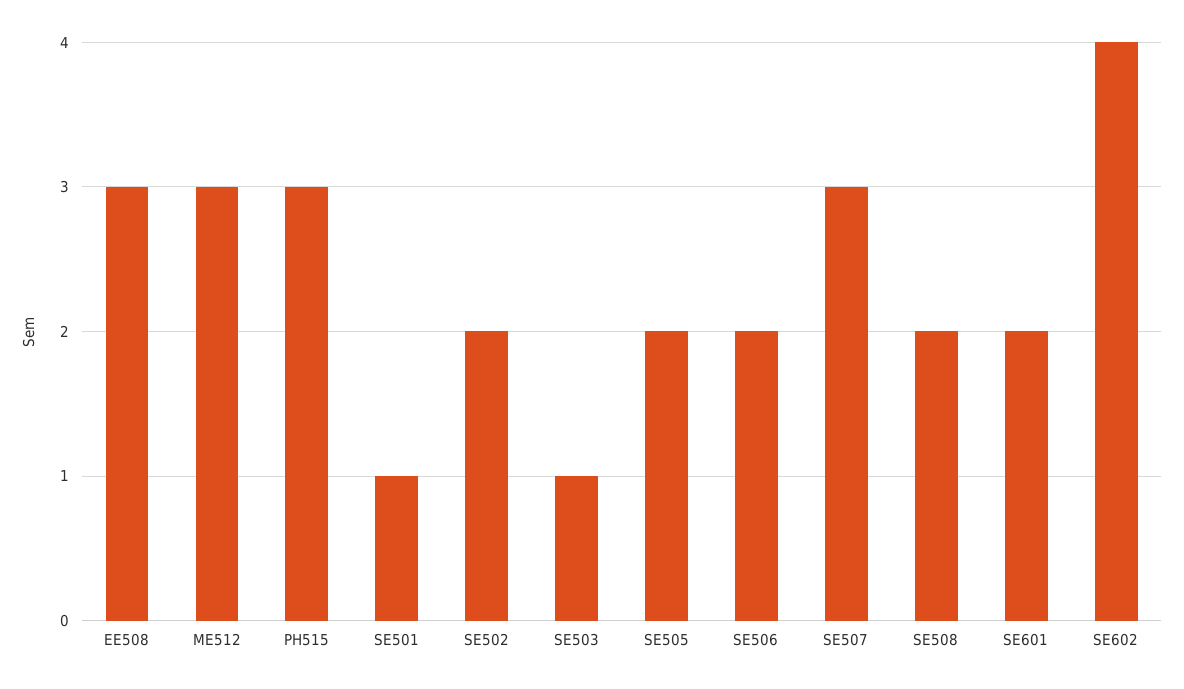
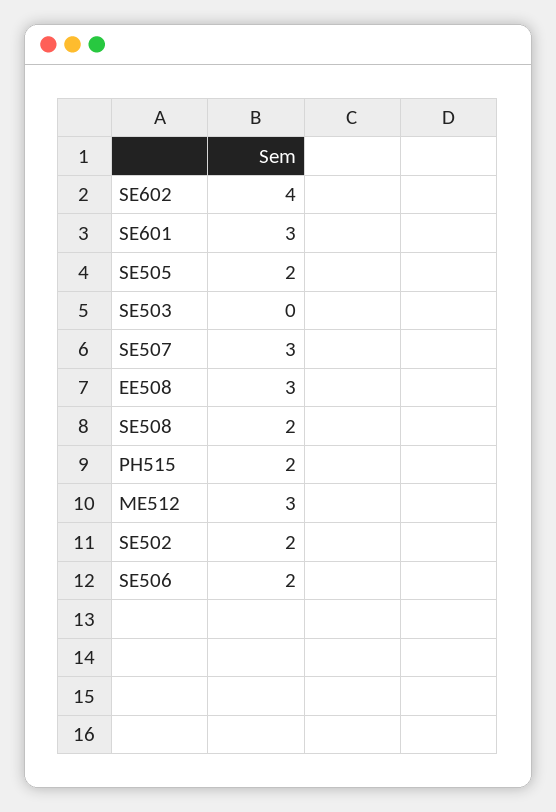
PH515: 3 -> 2
SE501: 1 -> none
SE503: 1 -> 0
SE601: 2 -> 3

